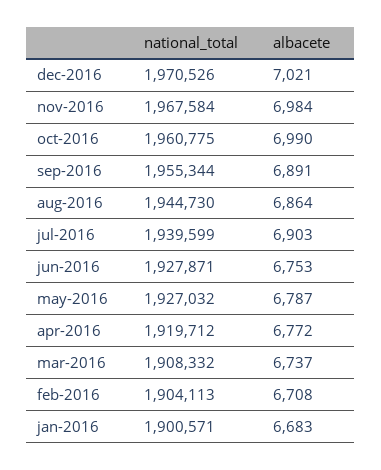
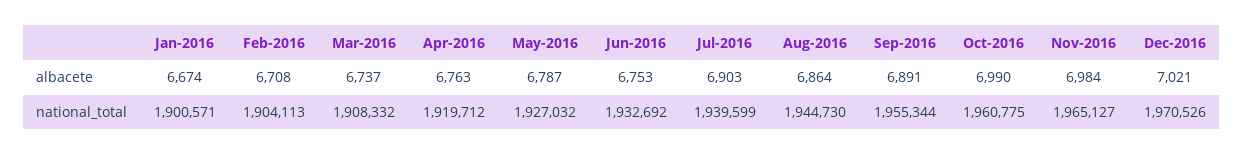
national_total, nov-2016: 1967584 -> 1965127
national_total, jun-2016: 1927871 -> 1932692
albacete, apr-2016: 6772 -> 6763
albacete, jan-2016: 6683 -> 6674

